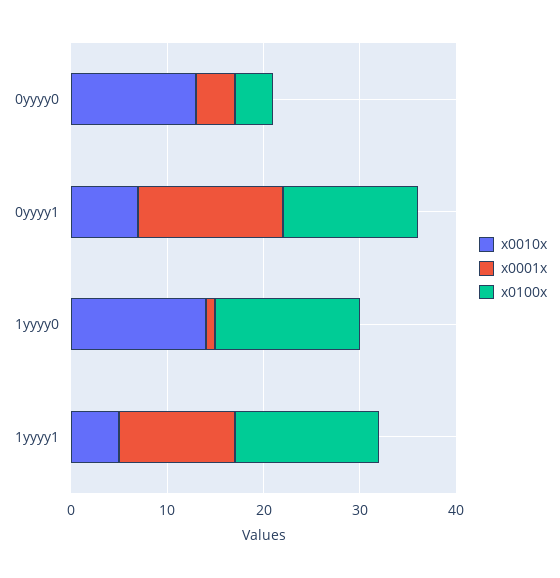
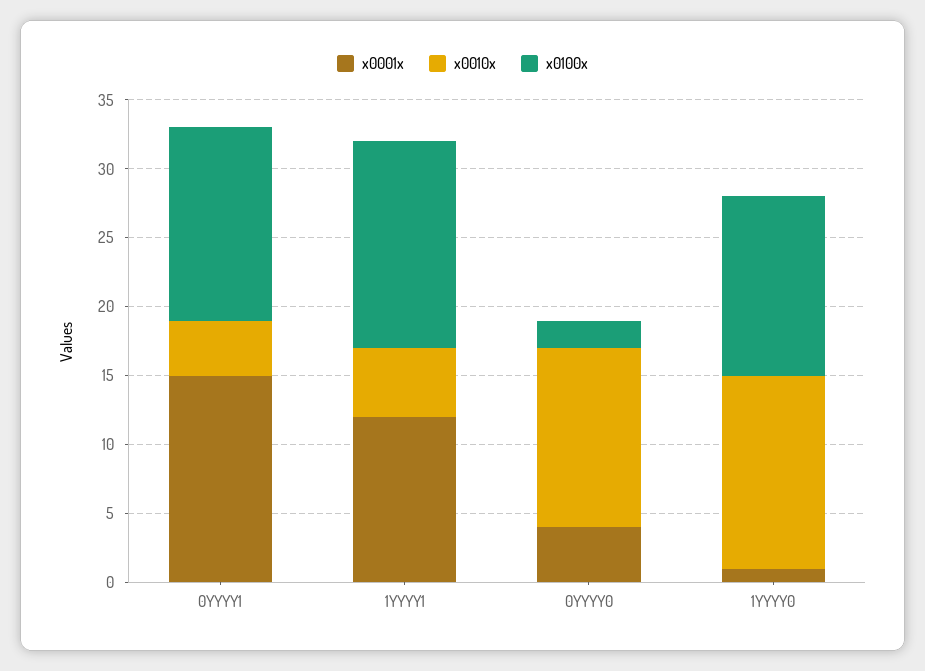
x0100x, 0yyyy0: 4 -> 2
x0010x, 0yyyy1: 7 -> 4
x0100x, 1yyyy0: 15 -> 13

